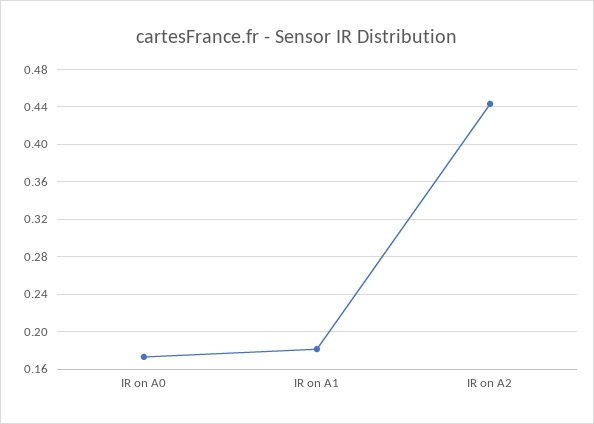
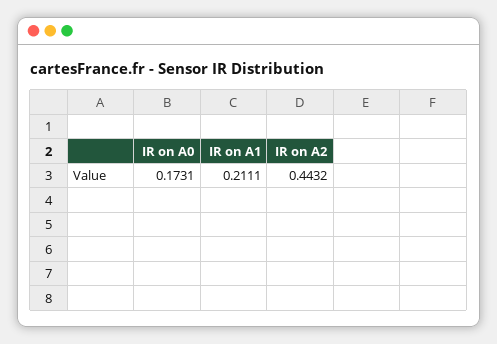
IR on A1: 0.18 -> 0.2111

